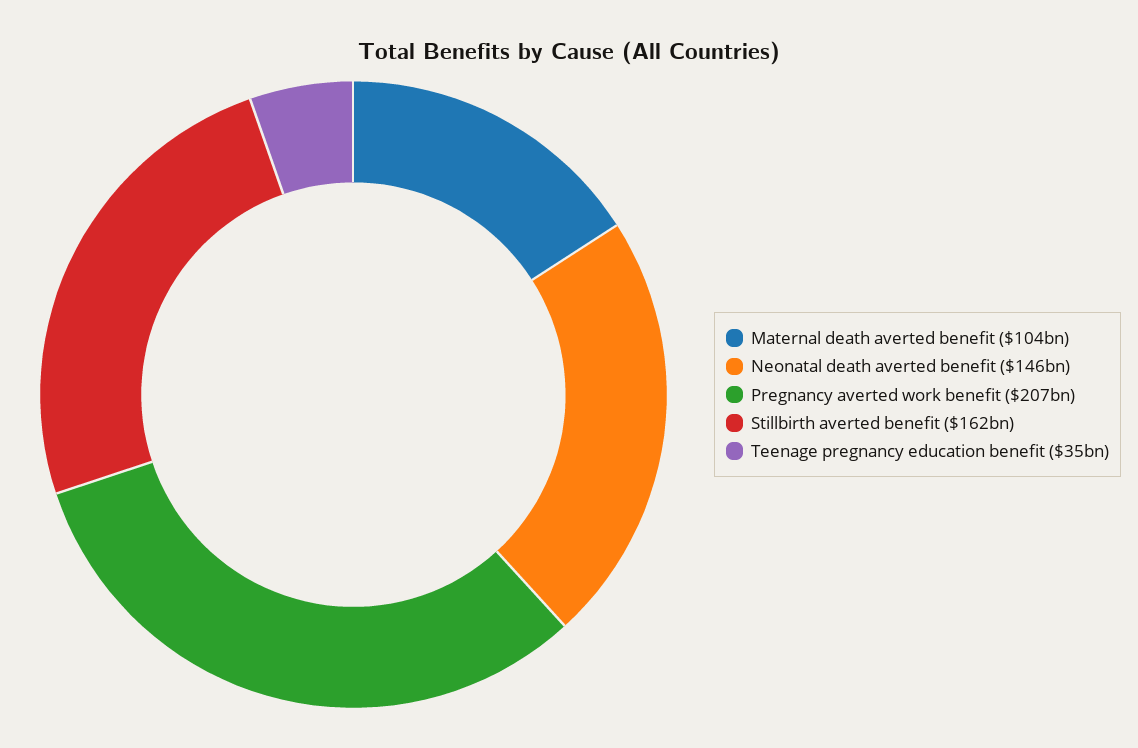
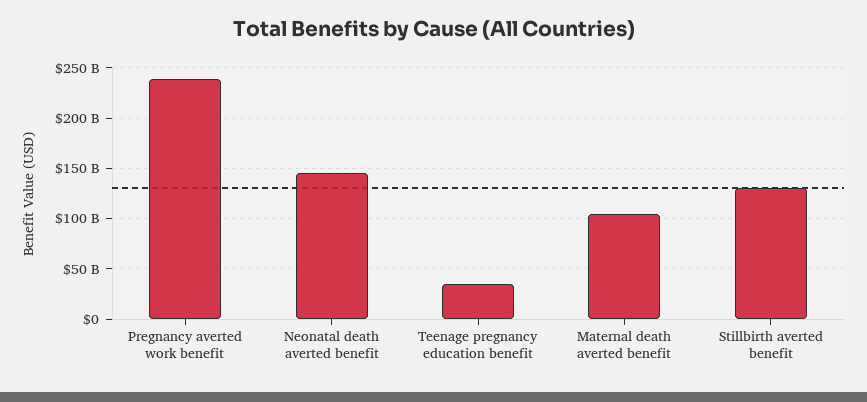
Pregnancy averted work benefit: 207000000000 -> 240000000000
Stillbirth averted benefit: 162000000000 -> 130000000000

